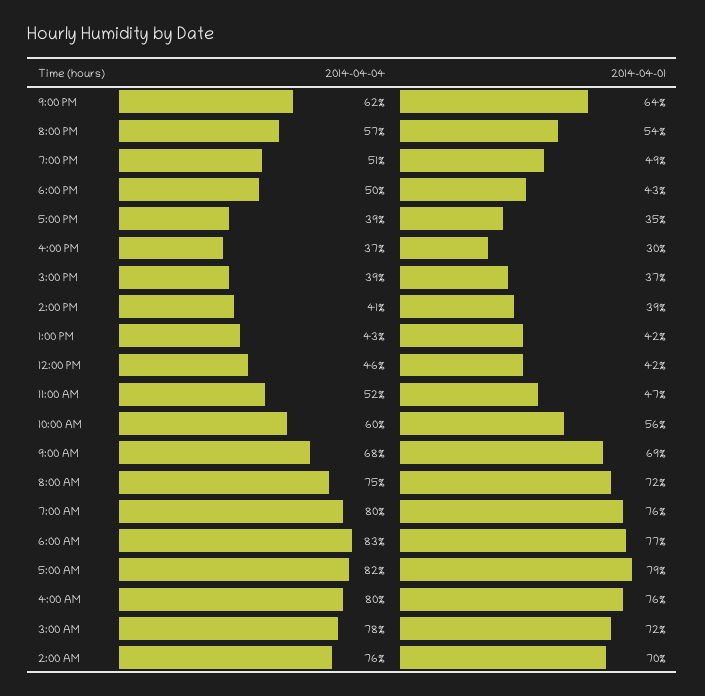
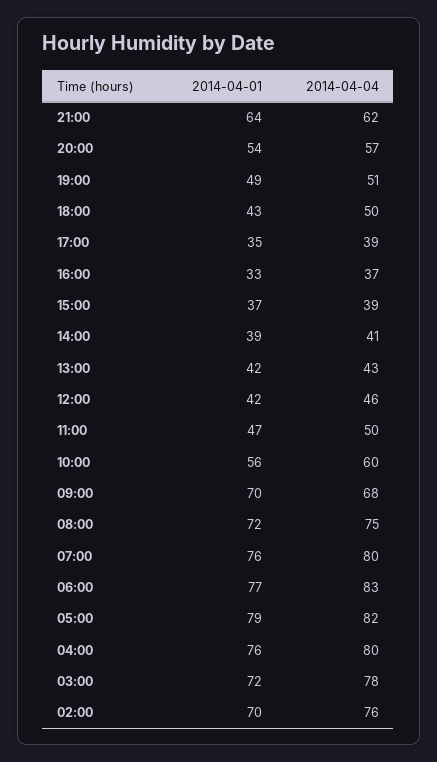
2014-04-01, 4:00 PM: 30 -> 33
2014-04-04, 11:00 AM: 52 -> 50
2014-04-01, 9:00 AM: 69 -> 70

